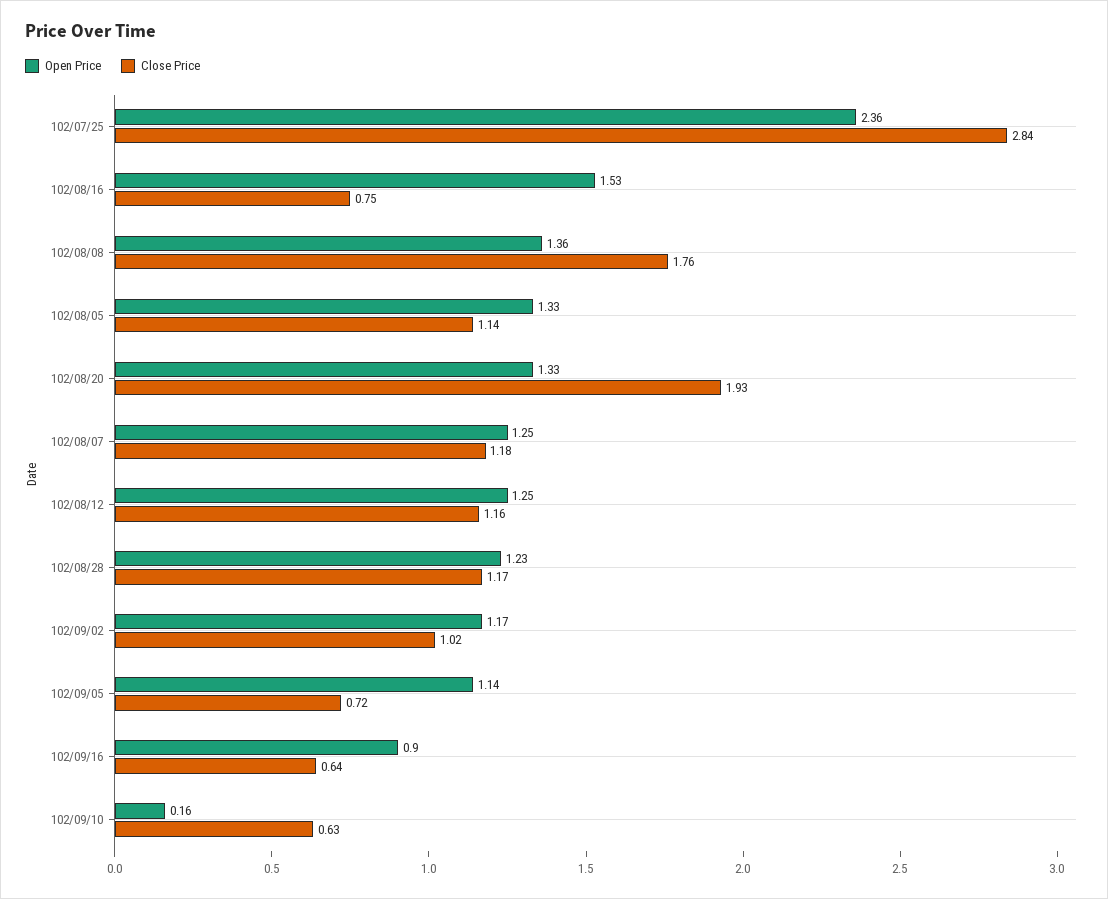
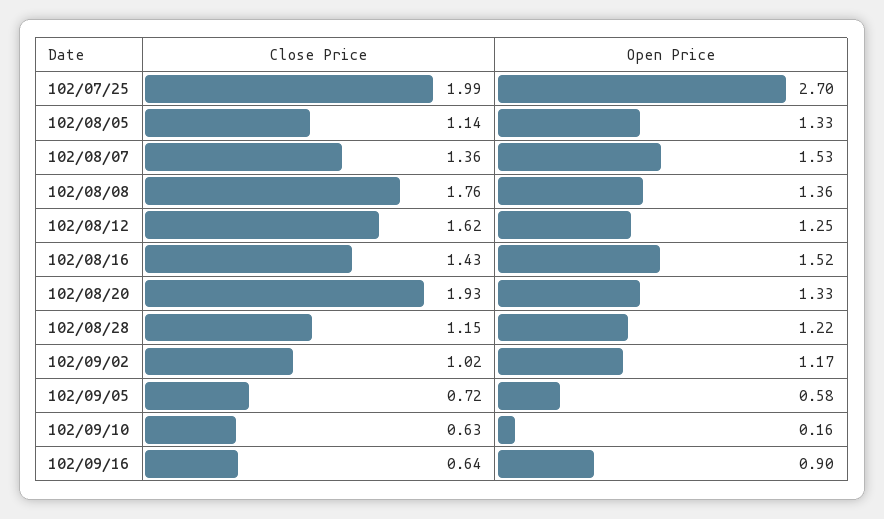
Open Price, 102/07/25: 2.36 -> 2.7
Close Price, 102/07/25: 2.84 -> 1.99
Open Price, 102/08/16: 1.53 -> 1.52
Close Price, 102/08/16: 0.75 -> 1.43
Open Price, 102/08/07: 1.25 -> 1.53
Close Price, 102/08/07: 1.18 -> 1.36
Close Price, 102/08/12: 1.16 -> 1.62
Open Price, 102/08/28: 1.23 -> 1.22
Close Price, 102/08/28: 1.17 -> 1.15
Open Price, 102/09/05: 1.14 -> 0.58

